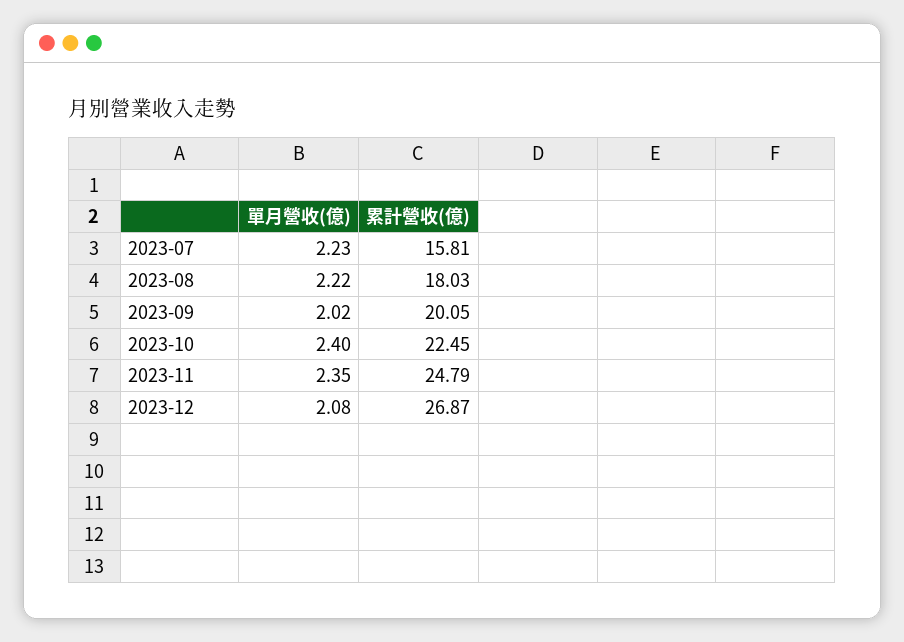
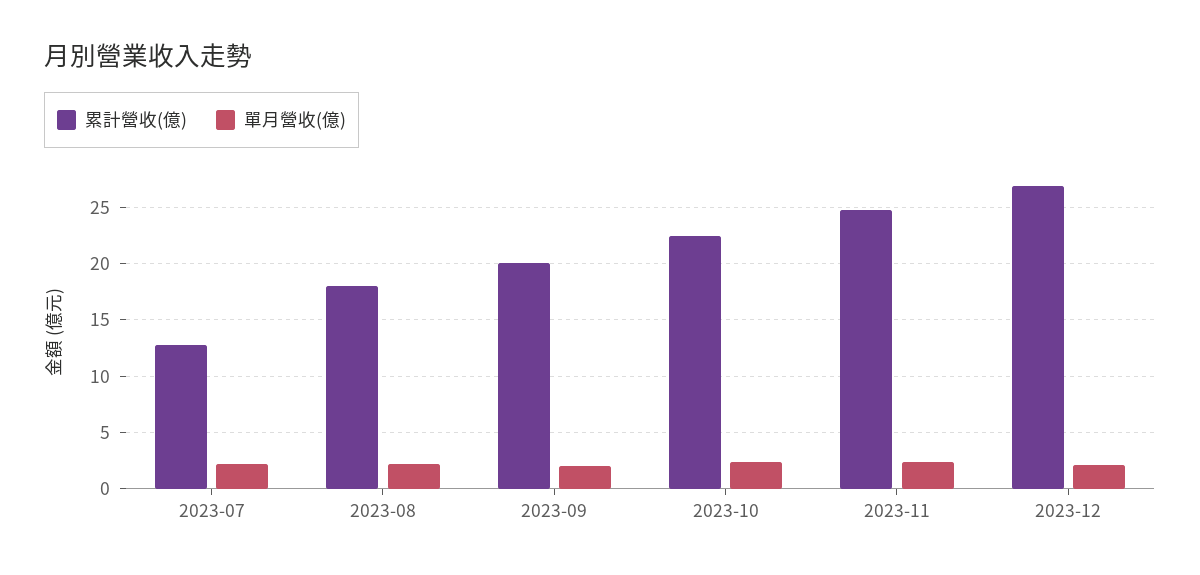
累計營收(億), 2023-07: 15.81 -> 13

